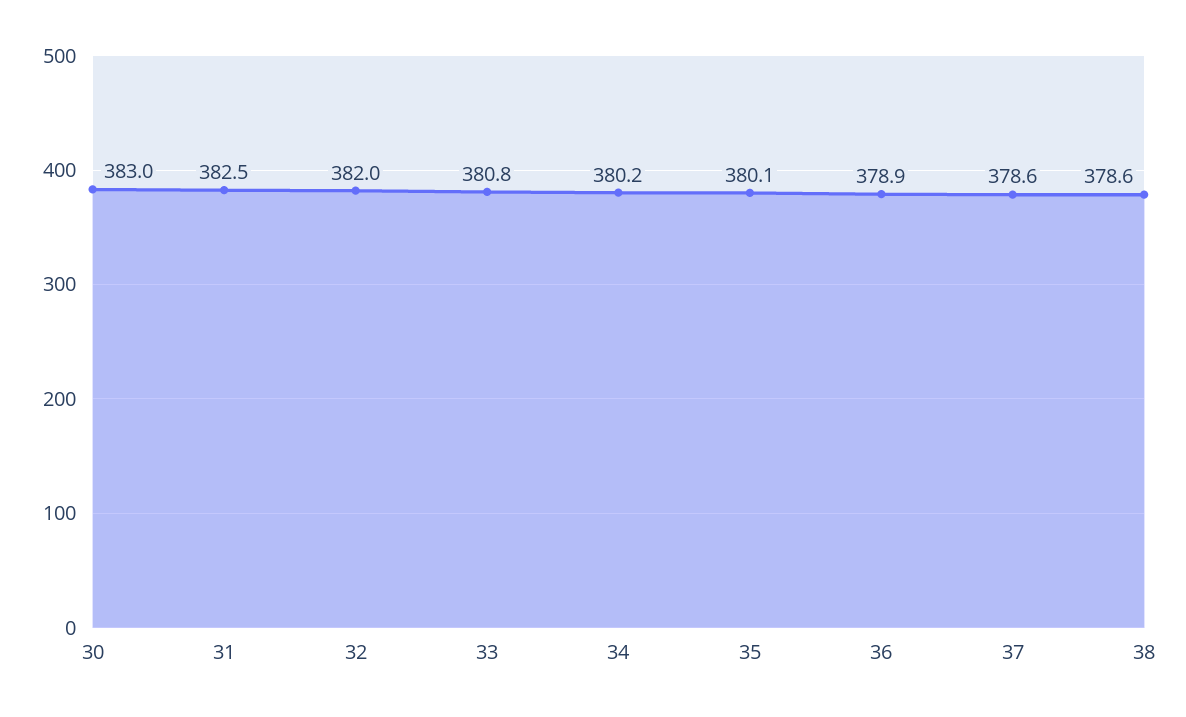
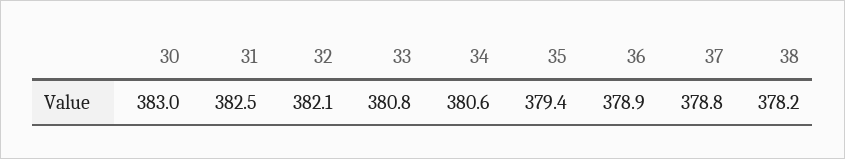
32: 382 -> 382.1
34: 380.2 -> 380.6
35: 380.1 -> 379.4
37: 378.6 -> 378.8
38: 378.6 -> 378.2

